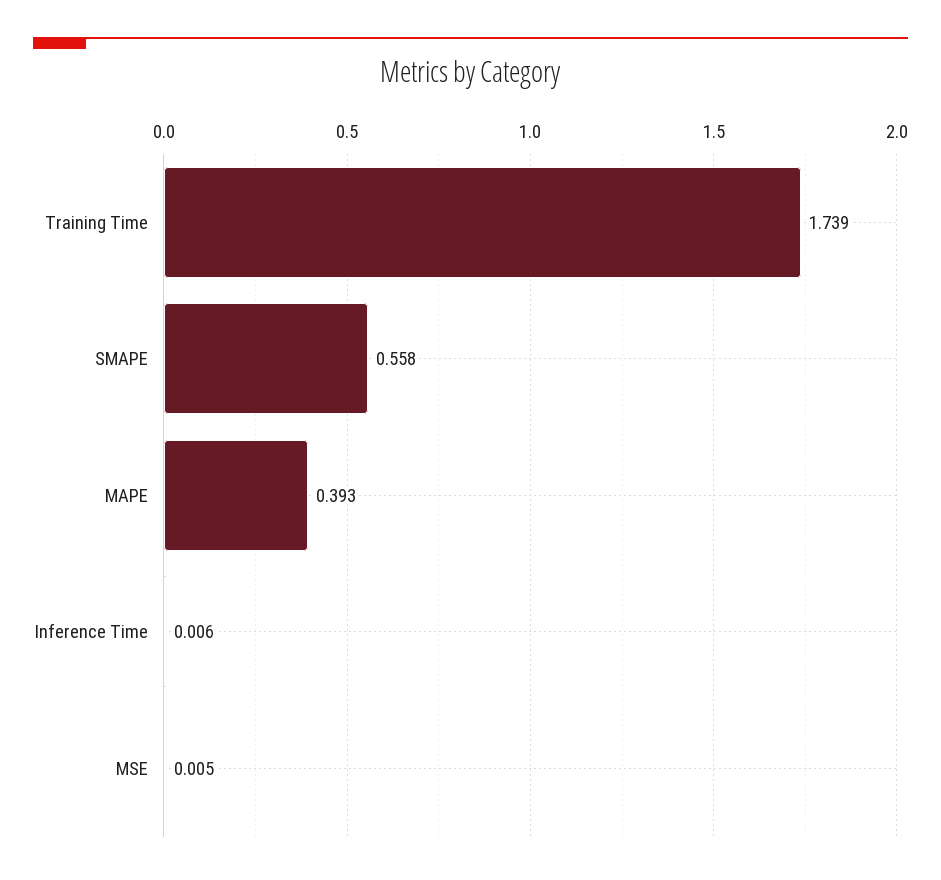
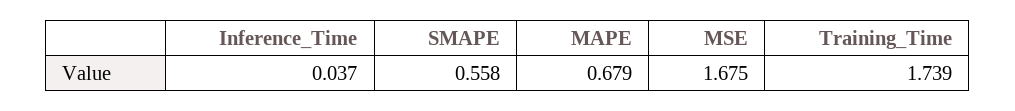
MAPE: 0.393 -> 0.679
Inference Time: 0.006 -> 0.037
MSE: 0.005 -> 1.675

